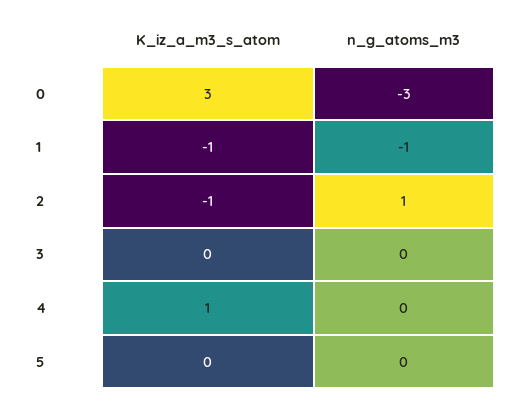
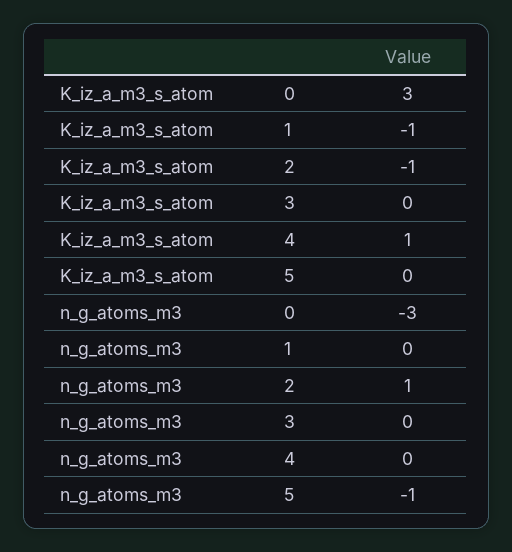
n_g_atoms_m3, 1: -1 -> 0
n_g_atoms_m3, 5: 0 -> -1

